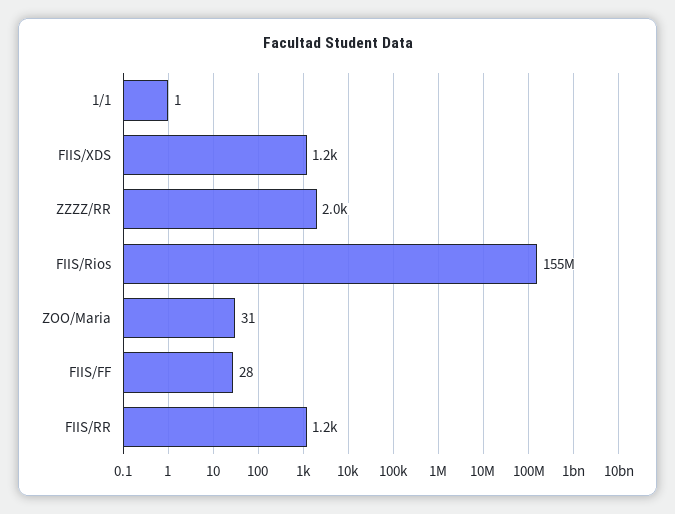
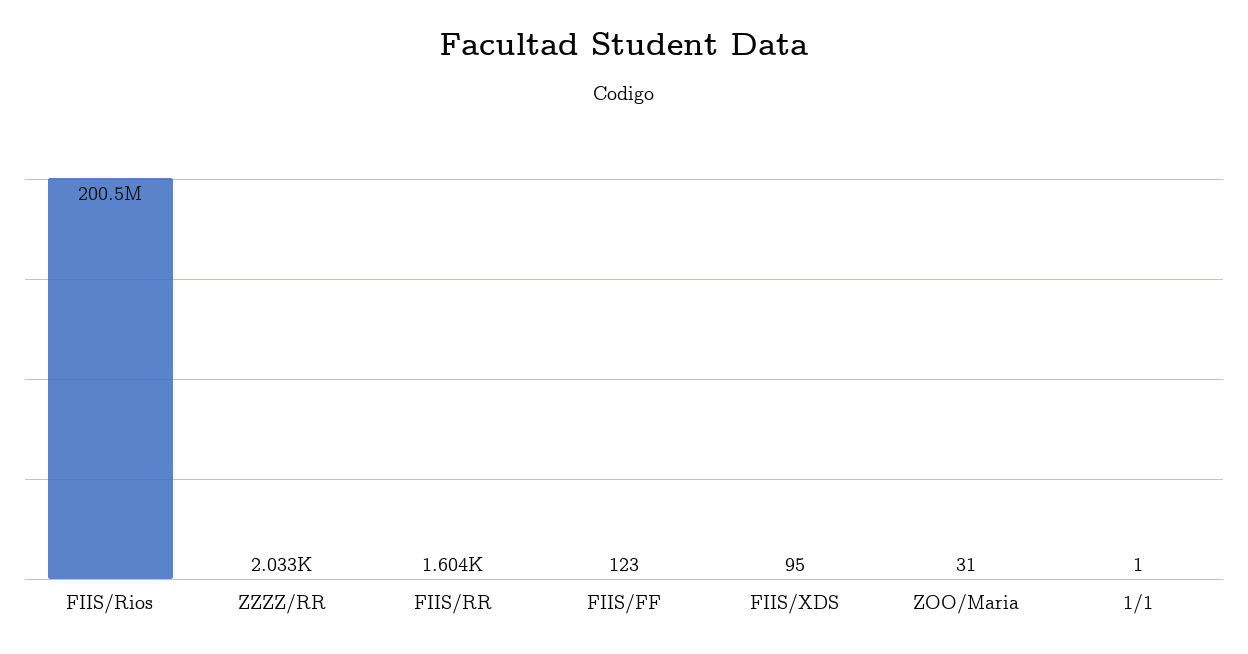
FIIS/XDS: 1200 -> 95
FIIS/Rios: 155000000 -> 200500000
FIIS/FF: 28 -> 123
FIIS/RR: 1200 -> 1604

